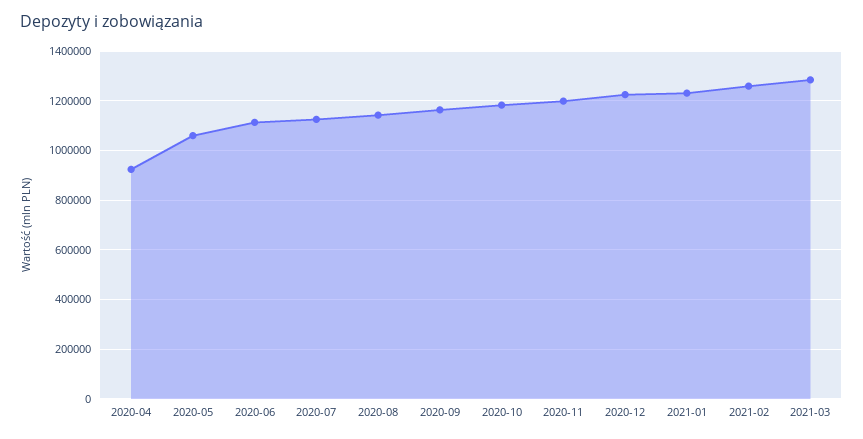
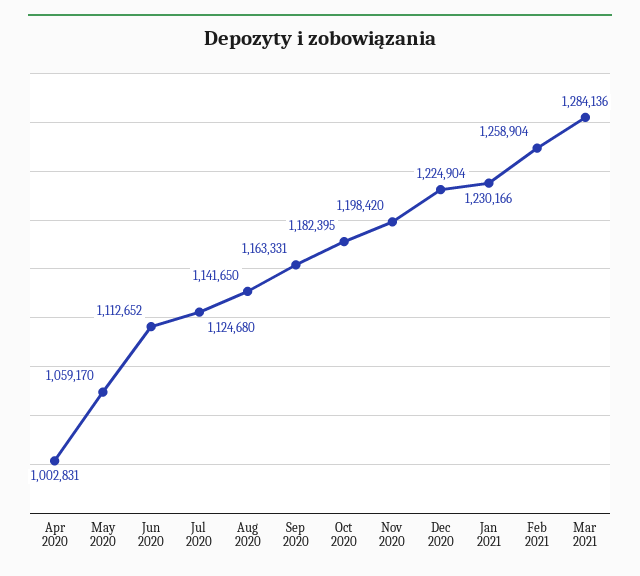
2020-04: 925000 -> 1002831

